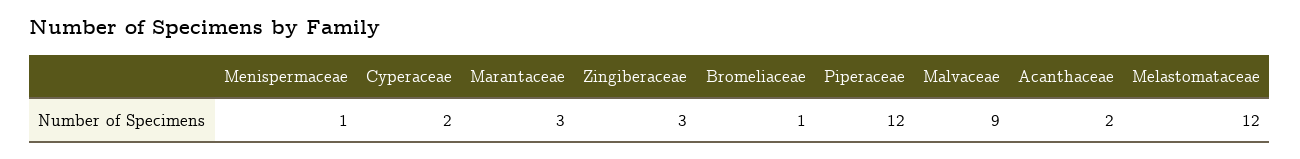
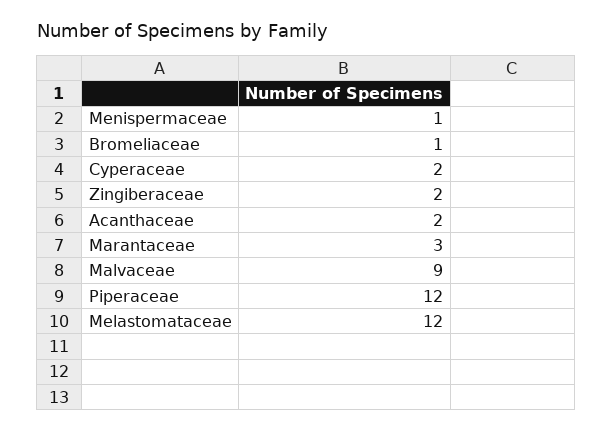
Zingiberaceae: 3 -> 2

